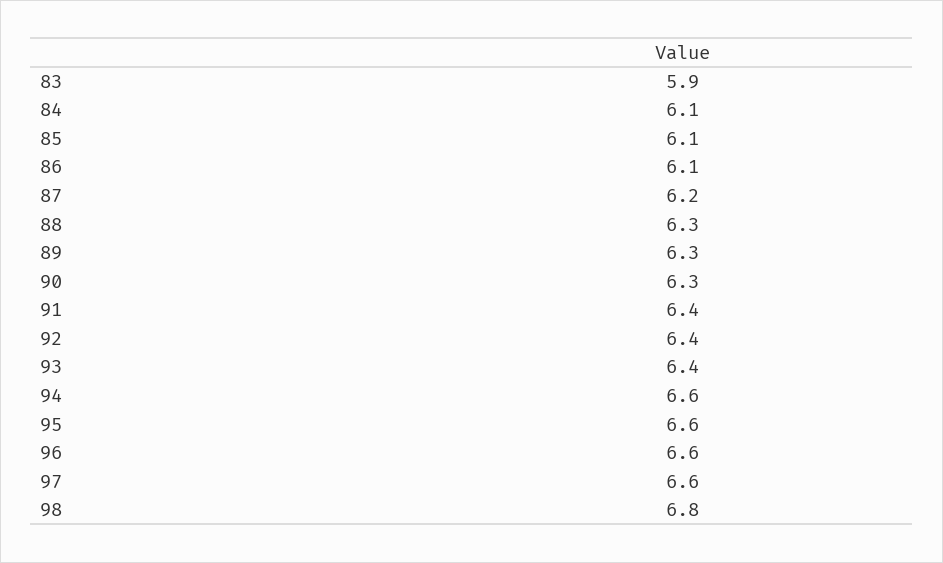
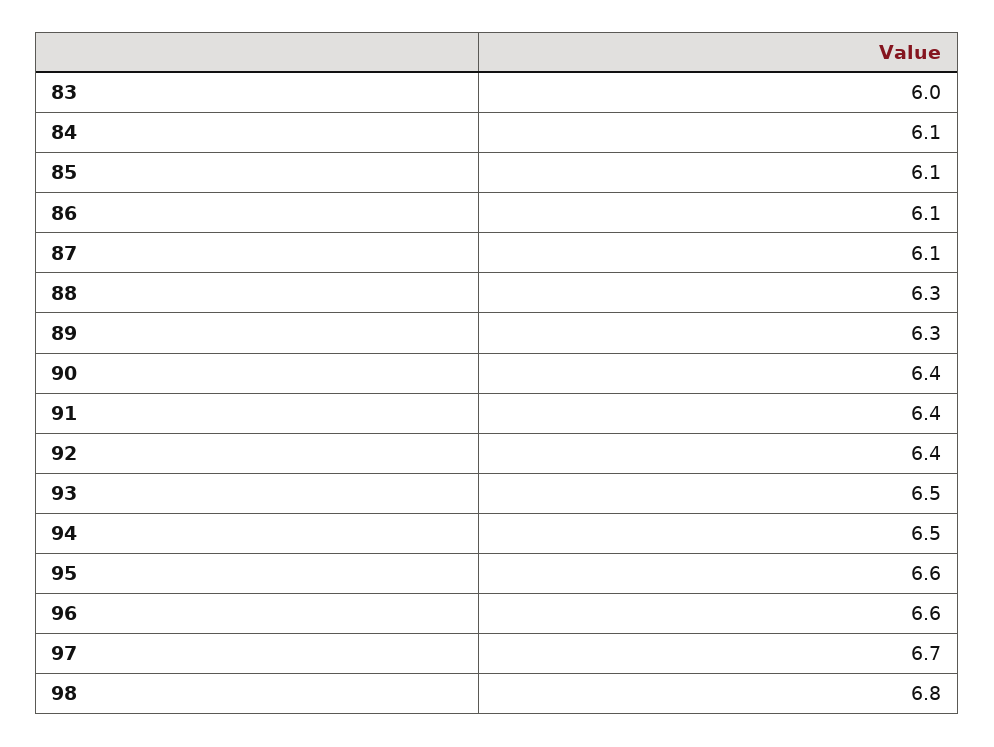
83: 5.9 -> 6
87: 6.2 -> 6.1
90: 6.3 -> 6.4
93: 6.4 -> 6.5
94: 6.6 -> 6.5
97: 6.6 -> 6.7

